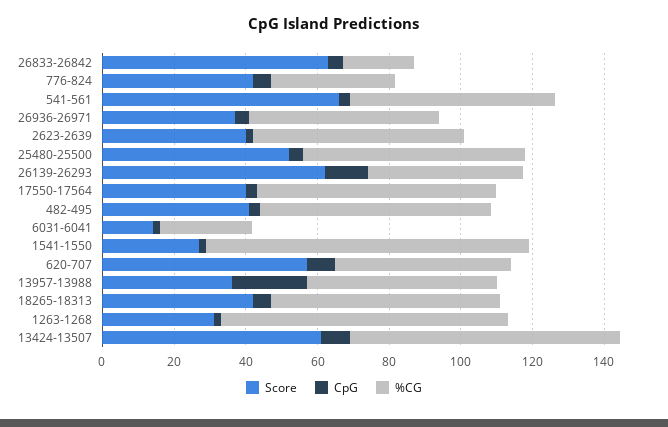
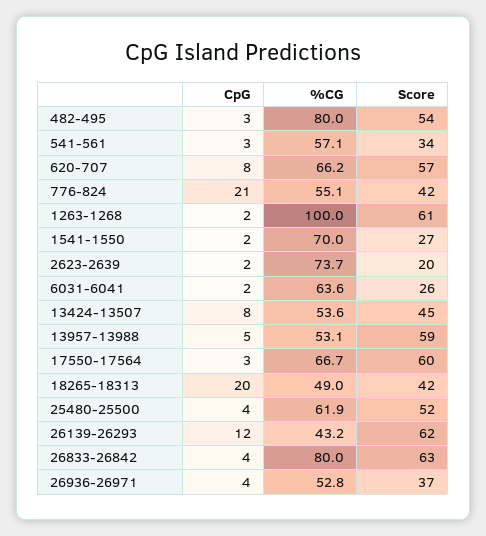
%CG, 26833-26842: 20 -> 80
CpG, 776-824: 5 -> 21
%CG, 776-824: 35 -> 55.1
Score, 541-561: 65 -> 34
Score, 2623-2639: 40 -> 20
%CG, 2623-2639: 60 -> 73.7
Score, 17550-17564: 40 -> 60
Score, 482-495: 40 -> 54
%CG, 482-495: 65 -> 80
Score, 6031-6041: 15 -> 26
%CG, 6031-6041: 25 -> 63.6
%CG, 1541-1550: 90 -> 70
%CG, 620-707: 50 -> 66.2
Score, 13957-13988: 35 -> 59
CpG, 13957-13988: 20 -> 5
CpG, 18265-18313: 5 -> 20
%CG, 18265-18313: 65 -> 49
Score, 1263-1268: 30 -> 61
%CG, 1263-1268: 80 -> 100
Score, 13424-13507: 60 -> 45
%CG, 13424-13507: 75 -> 53.6

